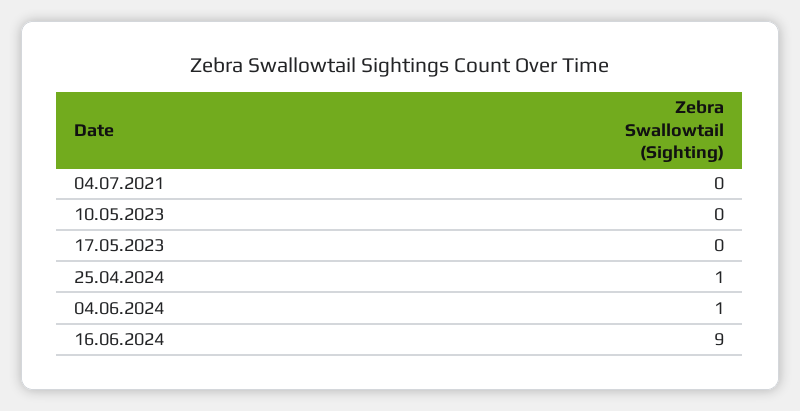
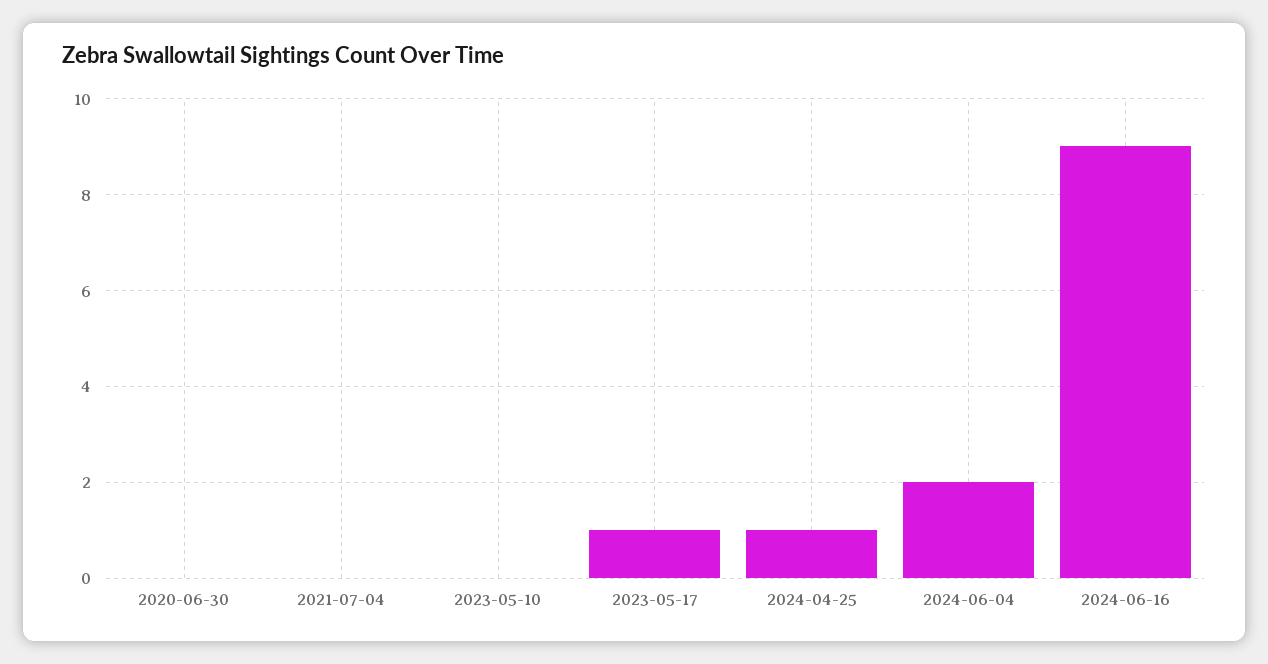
17.05.2023: 0 -> 1
04.06.2024: 1 -> 2
2020-06-30: none -> 0

